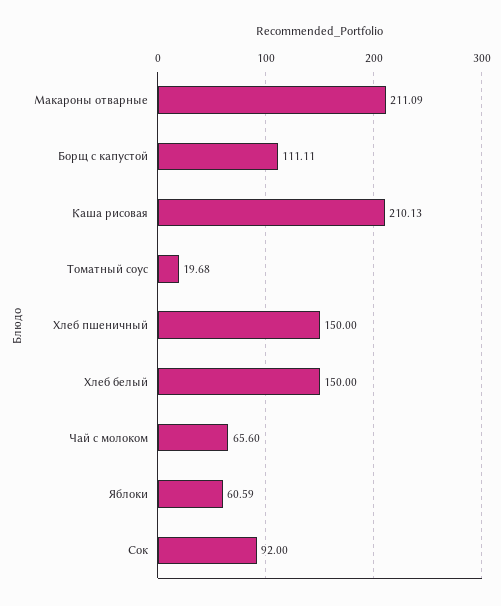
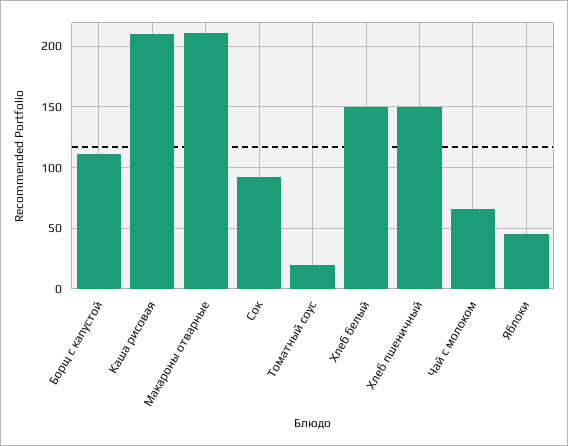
Яблоки: 60.59 -> 45

